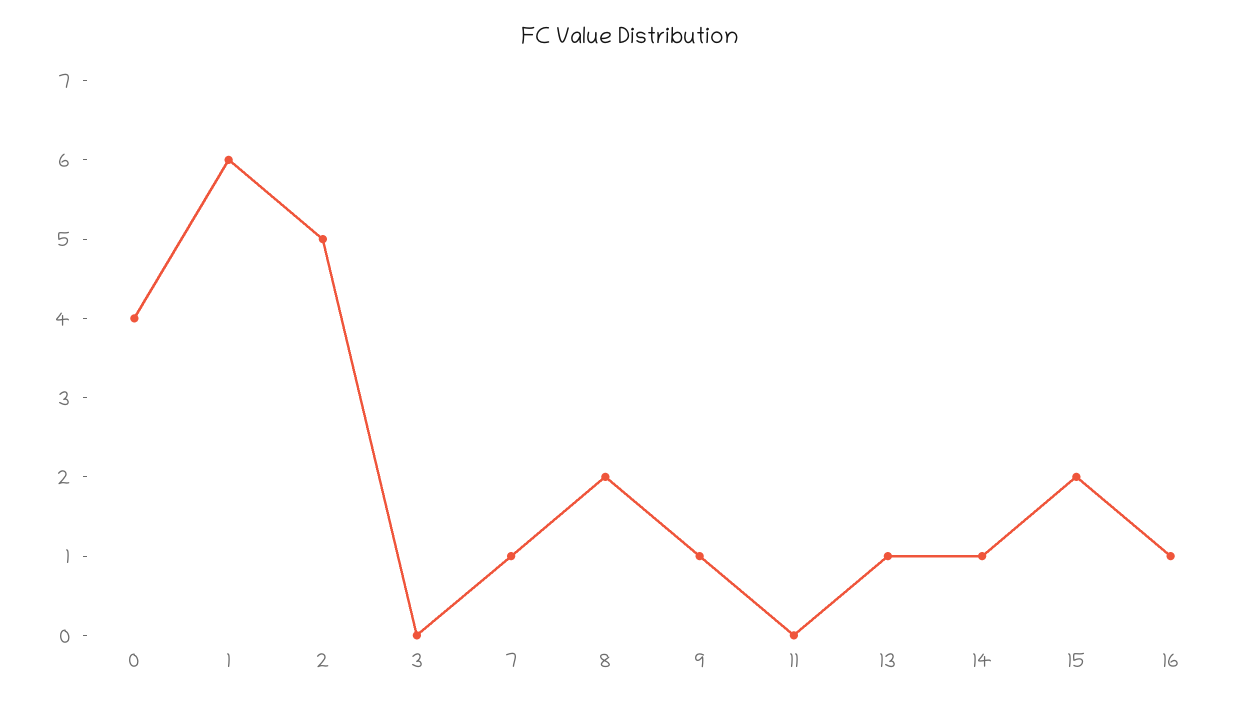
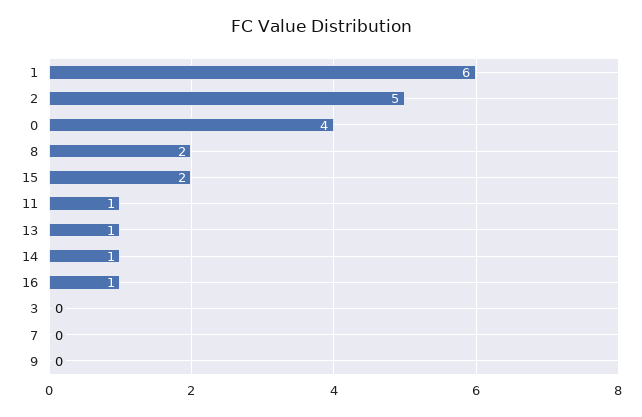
7: 1 -> 0
9: 1 -> 0
11: 0 -> 1

